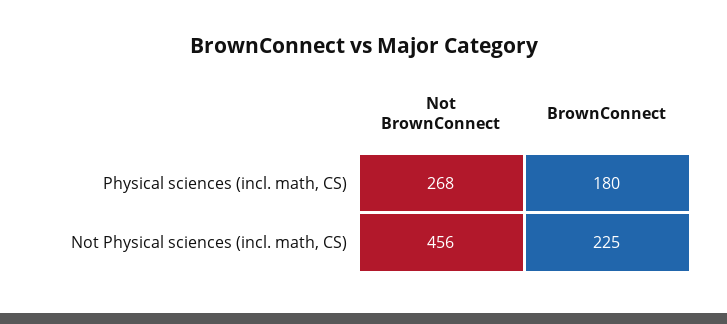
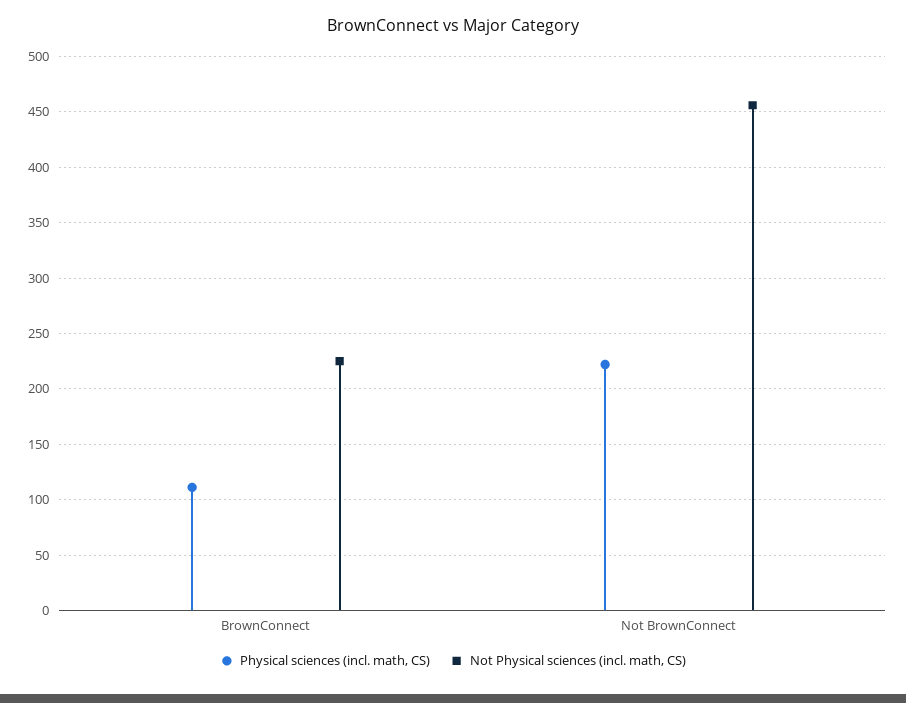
Physical sciences (incl. math, CS), Not BrownConnect: 268 -> 220
Physical sciences (incl. math, CS), BrownConnect: 180 -> 110

